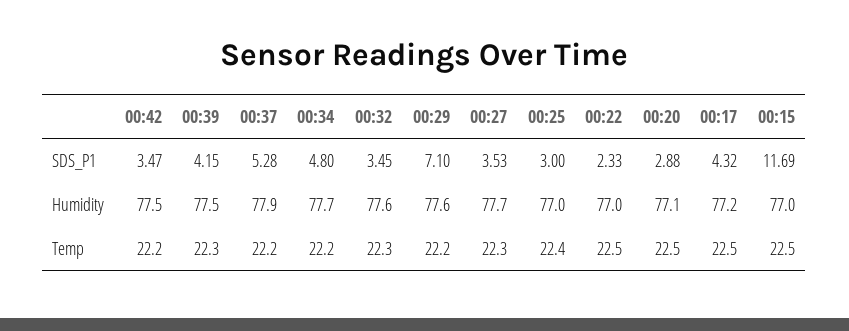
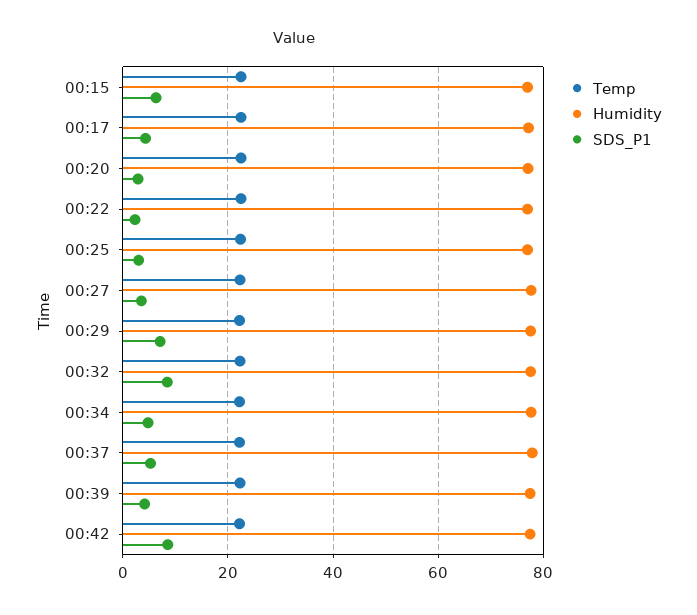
SDS_P1, 00:42: 3.47 -> 8
SDS_P1, 00:32: 3.45 -> 8
SDS_P1, 00:15: 11.69 -> 6

